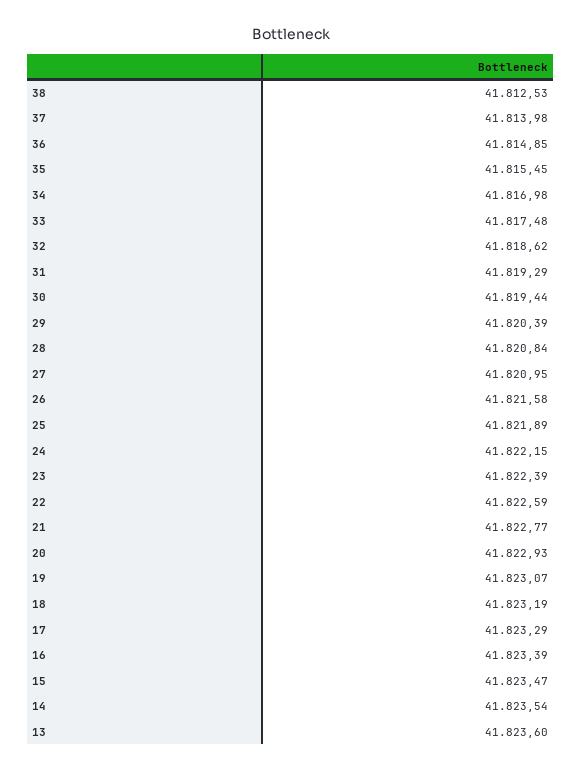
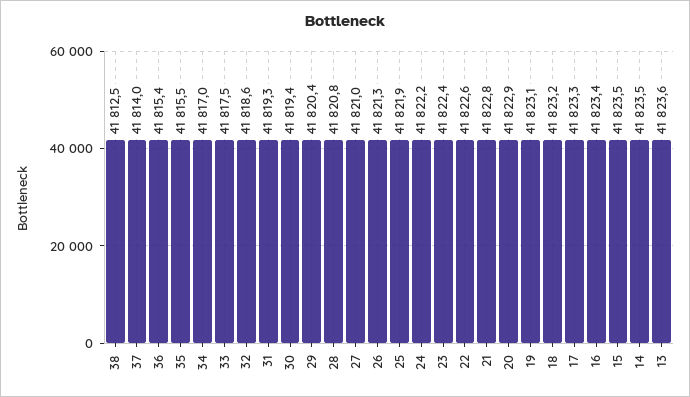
36: 41814.85 -> 41815.4
26: 41821.58 -> 41821.3

